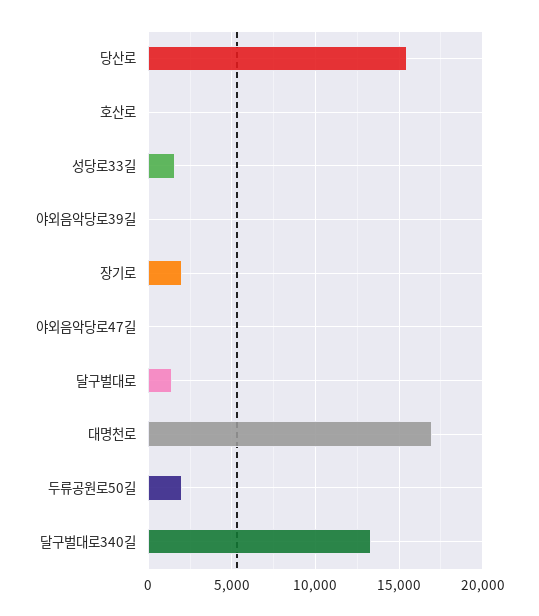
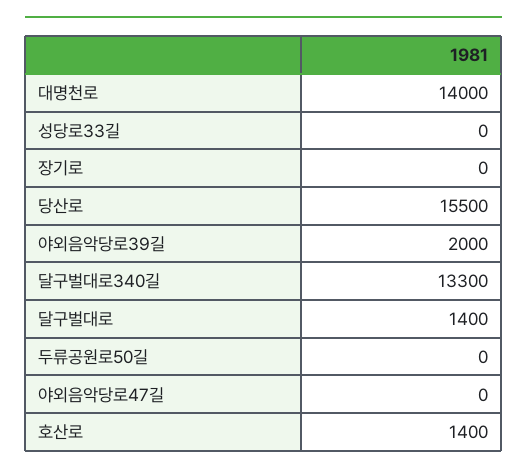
호산로: 0 -> 1400
성당로33길: 1500 -> 0
야외음악당로39길: 0 -> 2000
장기로: 2000 -> 0
대명천로: 17000 -> 14000
두류공원로50길: 2000 -> 0

